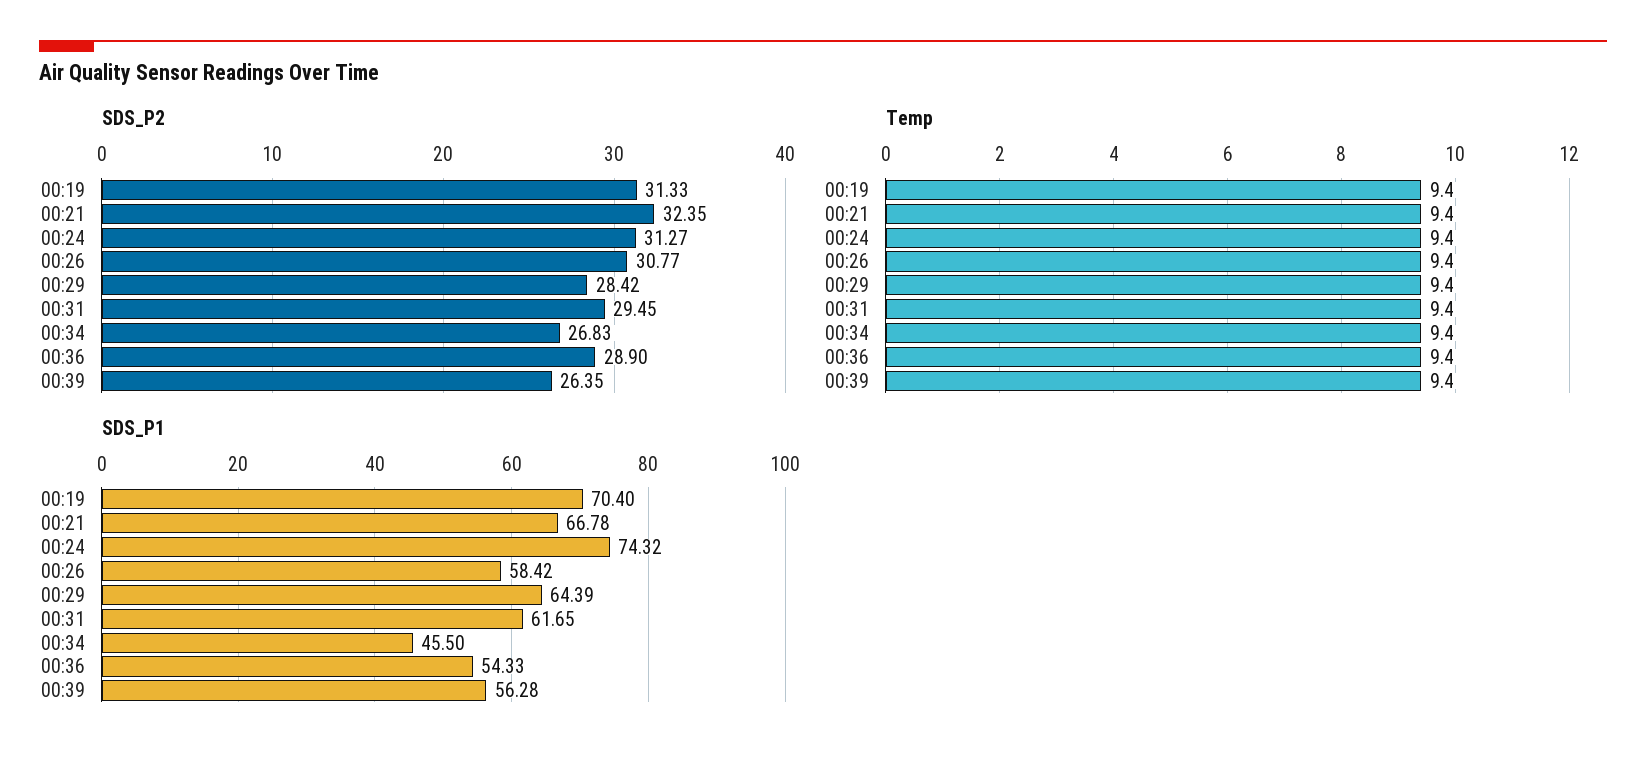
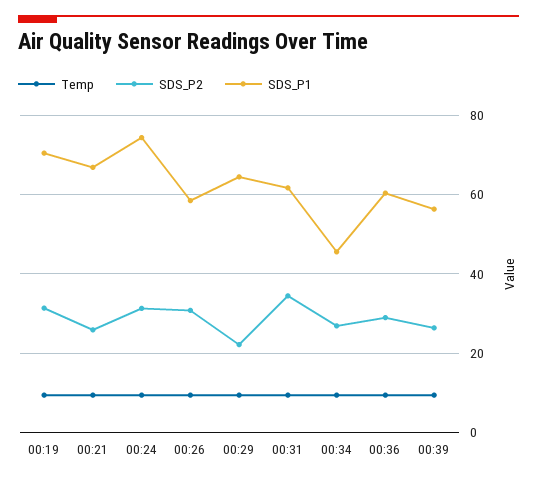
SDS_P2, 00:21: 32.35 -> 26
SDS_P2, 00:29: 28.42 -> 22
SDS_P2, 00:31: 29.45 -> 34
SDS_P1, 00:36: 54.33 -> 60

